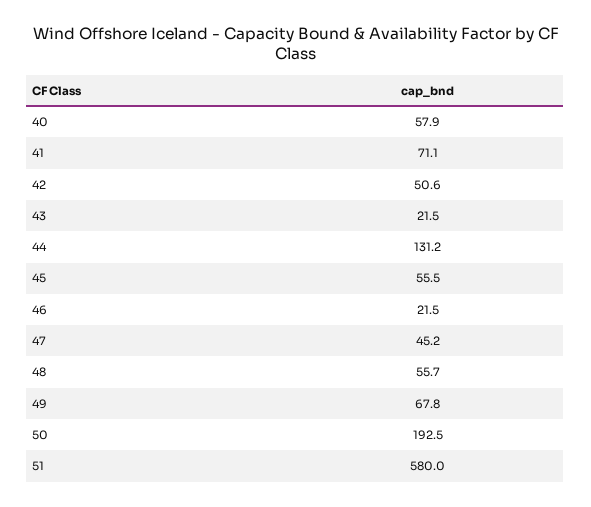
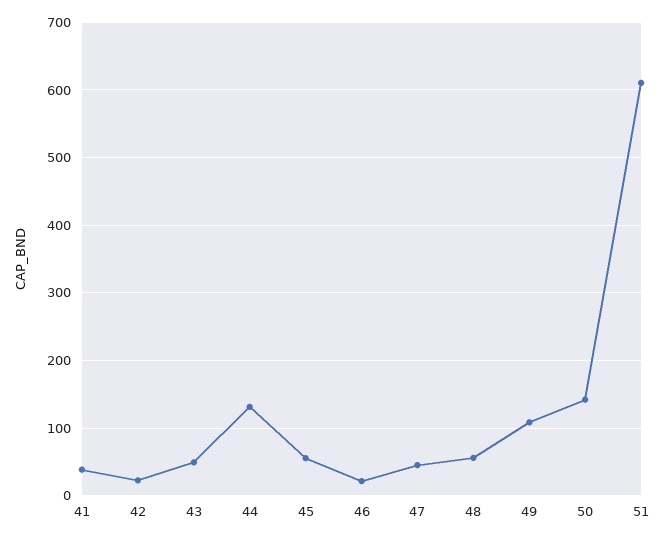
40: 57.9 -> none
41: 71.1 -> 40
42: 50.6 -> 20
43: 21.5 -> 50
49: 67.8 -> 110
50: 192.5 -> 140
51: 580 -> 610

